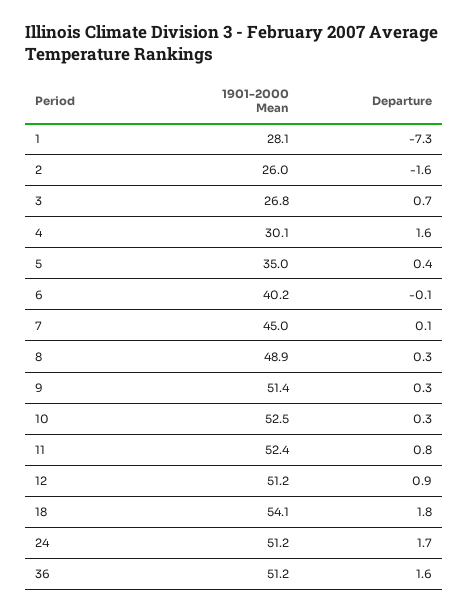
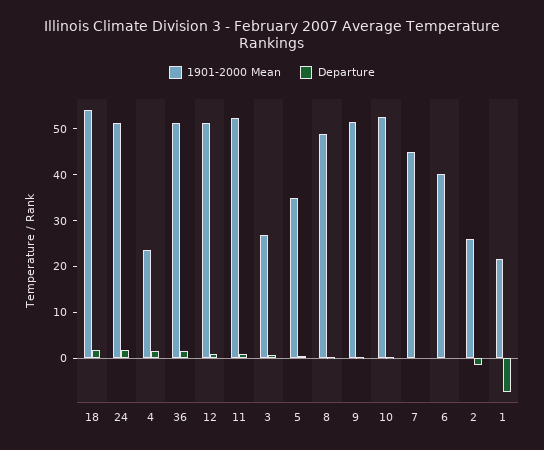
1901-2000 Mean, 1: 28.1 -> 22
1901-2000 Mean, 4: 30.1 -> 24

